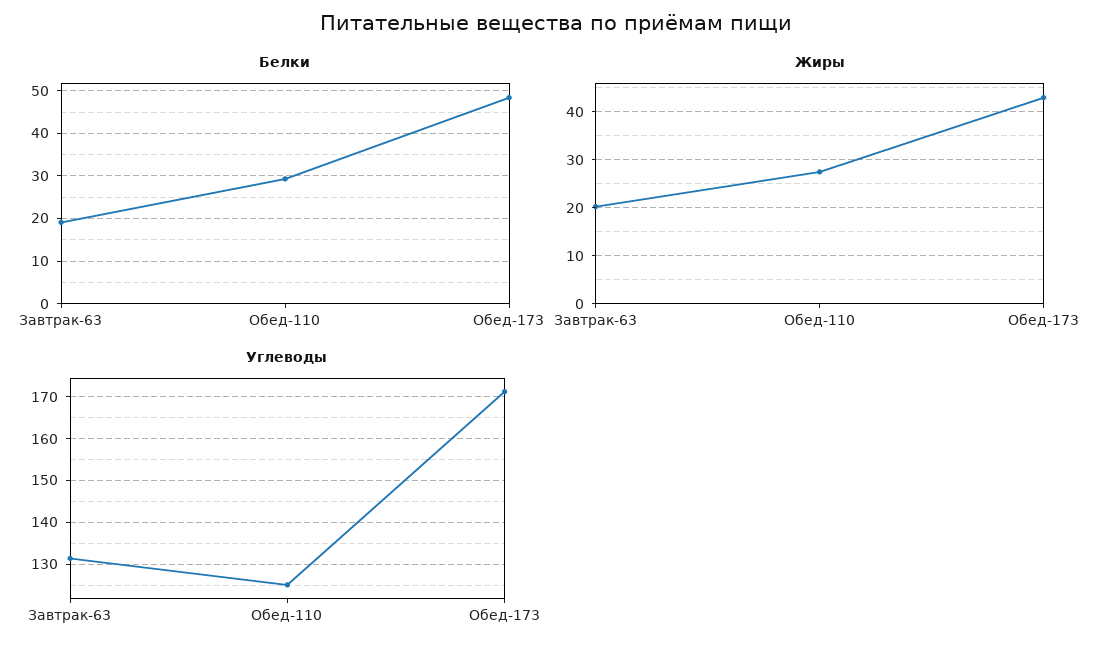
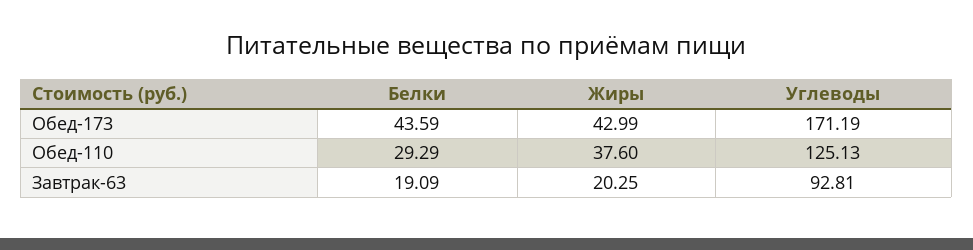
Белки, Обед-173: 48 -> 43.59
Жиры, Обед-110: 28 -> 37.6
Углеводы, Завтрак-63: 132 -> 92.81

